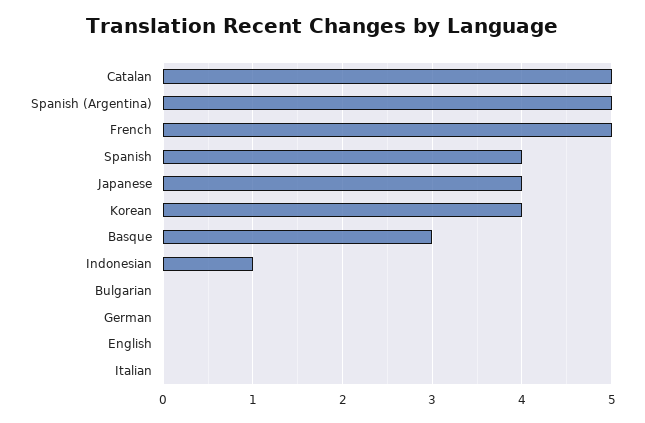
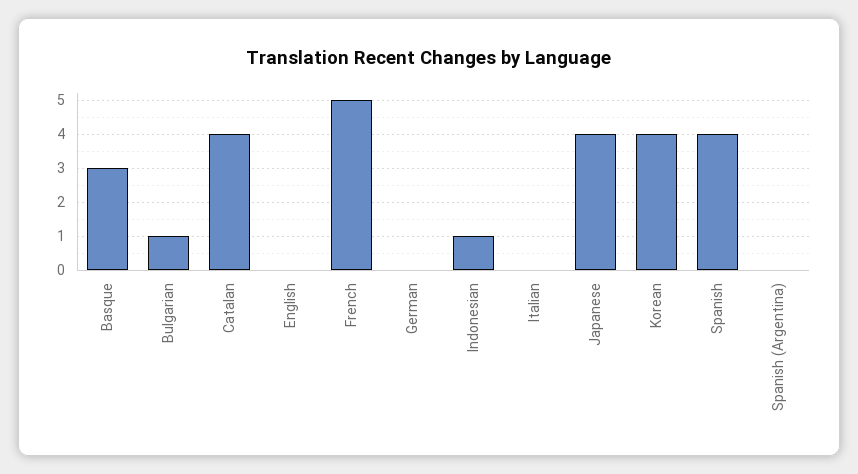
Catalan: 5 -> 4
Spanish (Argentina): 5 -> 0
Bulgarian: 0 -> 1

